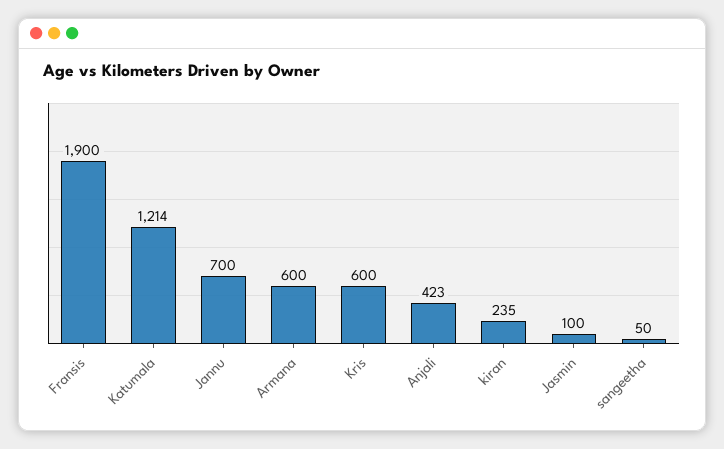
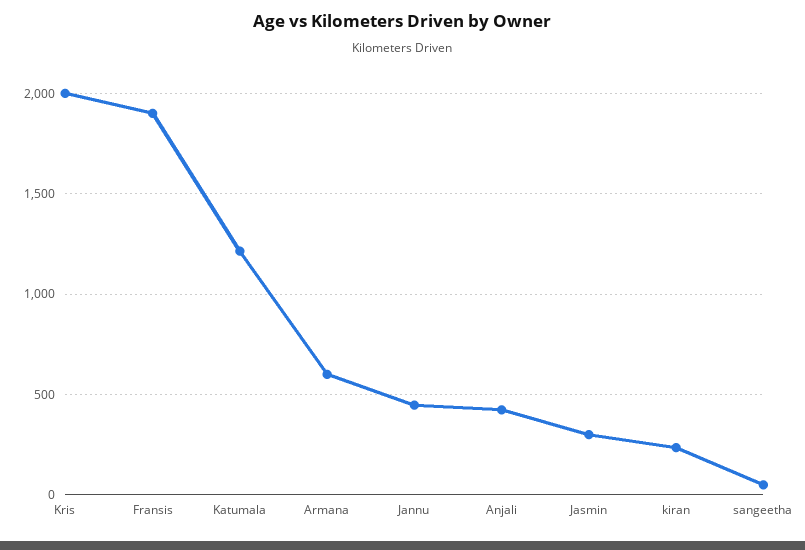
Jannu: 700 -> 450
Kris: 600 -> 2000
Jasmin: 100 -> 300

